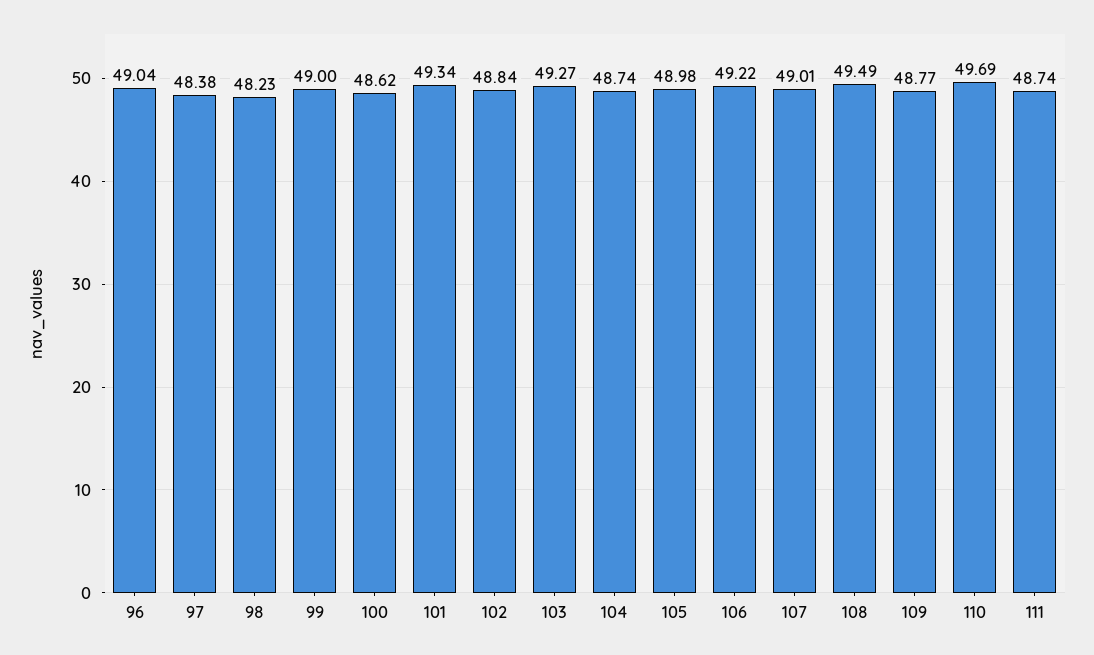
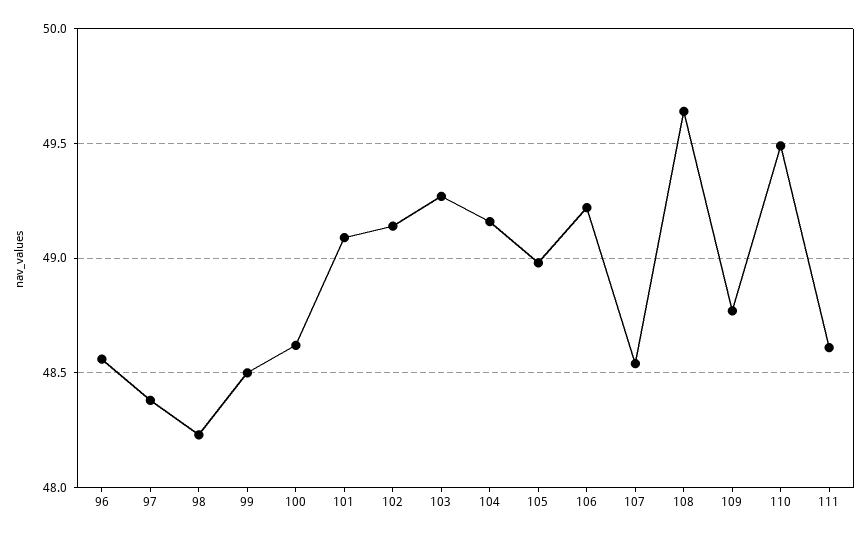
96: 49.04 -> 48.55
99: 49 -> 48.5
101: 49.34 -> 49.1
102: 48.84 -> 49.15
104: 48.74 -> 49.15
107: 49.01 -> 48.55
108: 49.49 -> 49.65
110: 49.69 -> 49.5
111: 48.74 -> 48.6

